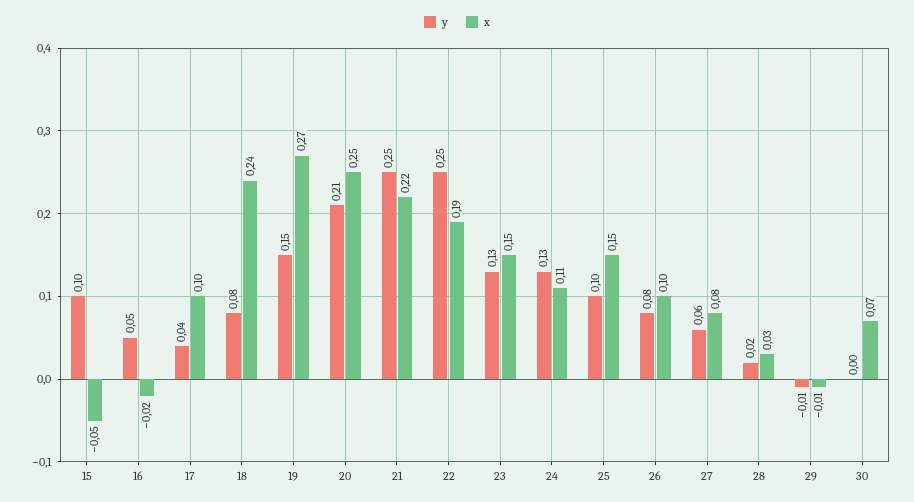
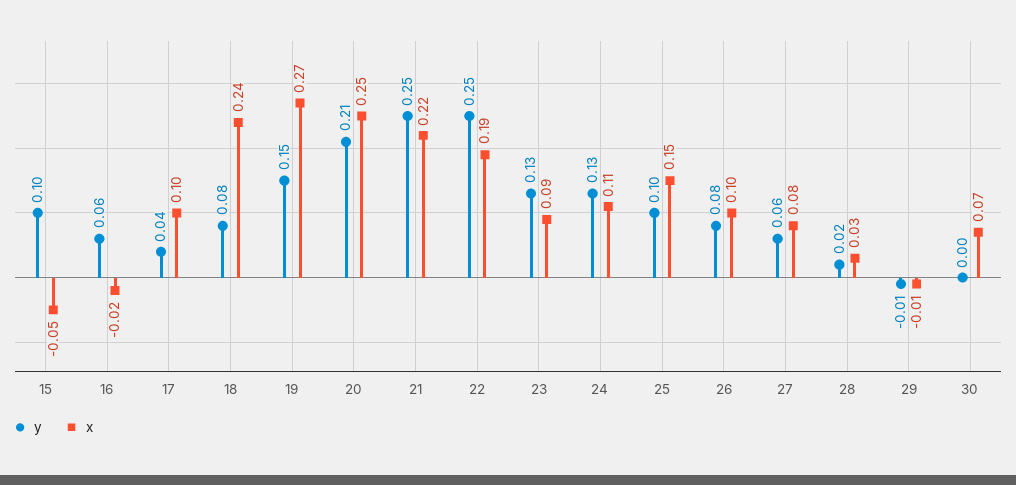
y, 16: 0.05 -> 0.06
x, 23: 0.15 -> 0.09

